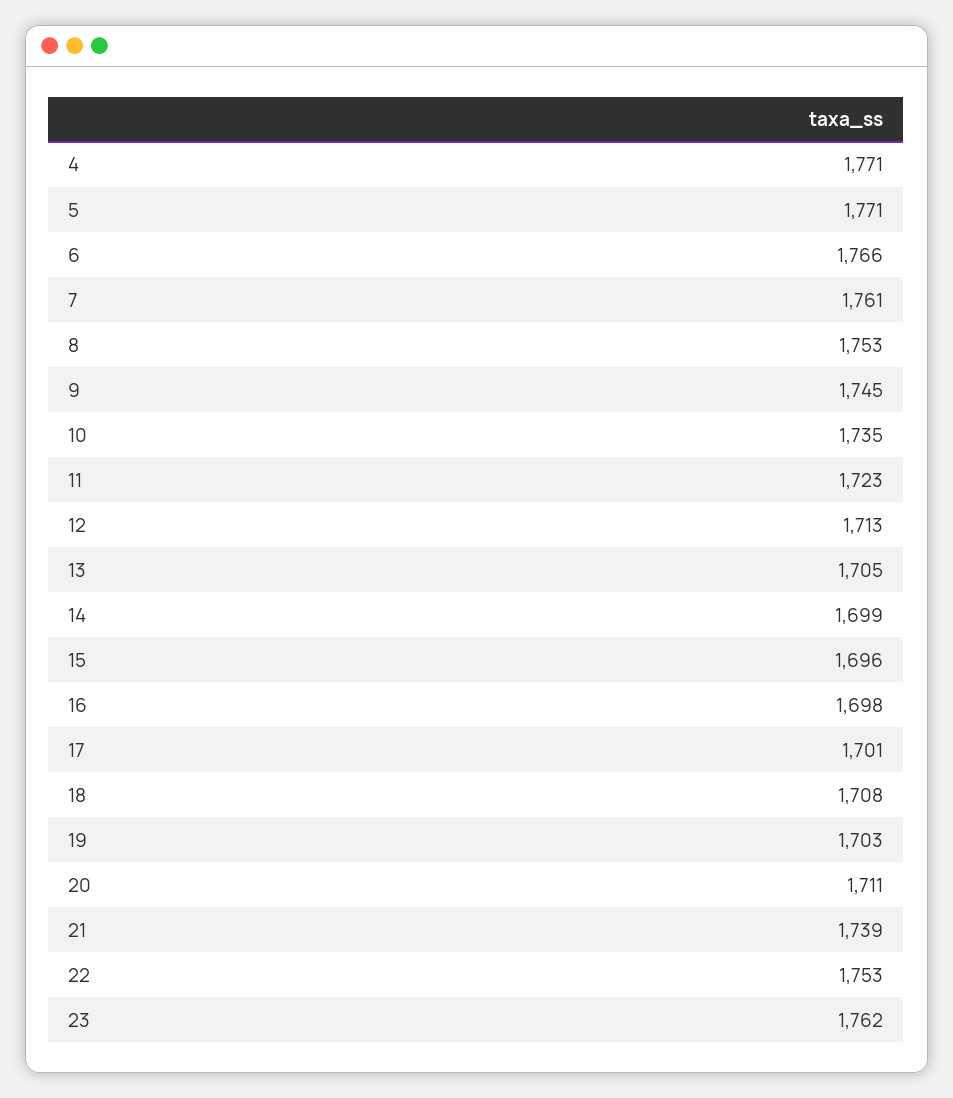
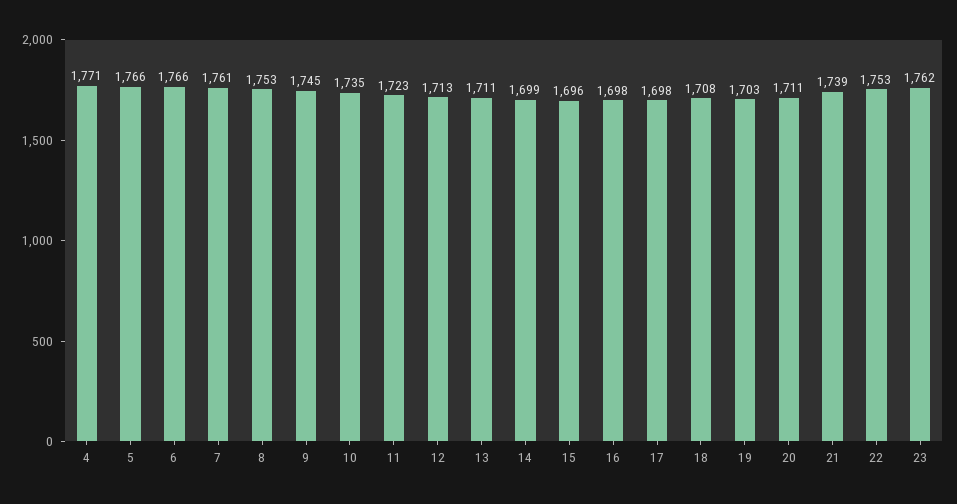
5: 1771 -> 1766
13: 1705 -> 1711
17: 1701 -> 1698

